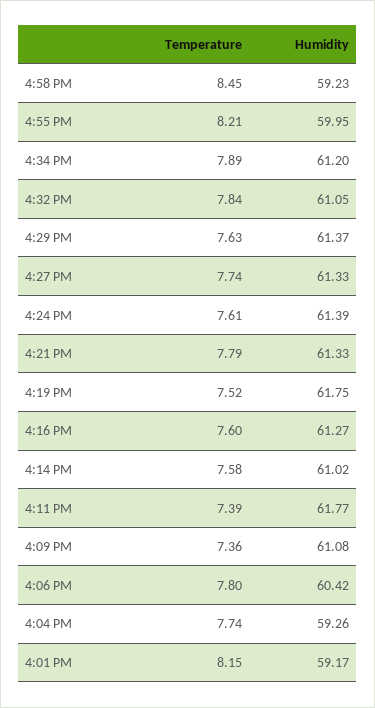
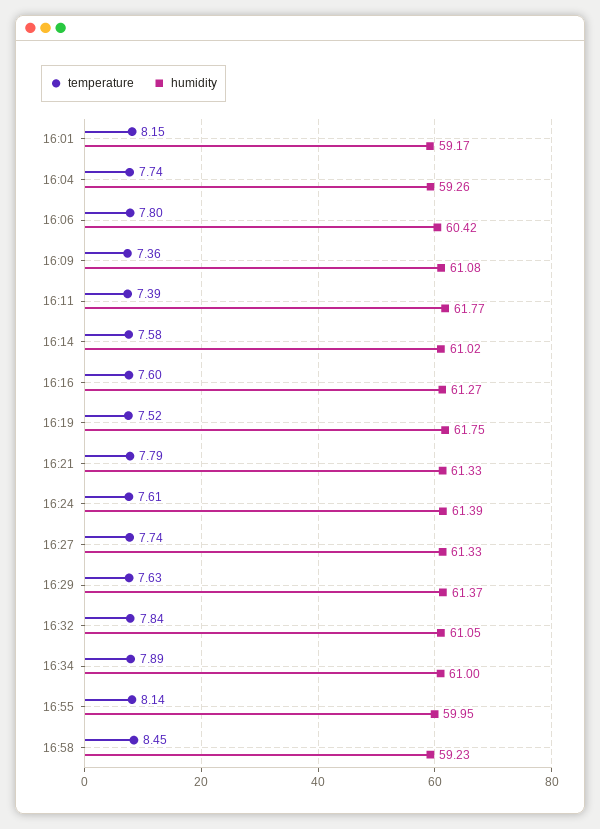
Temperature, 4:55 PM: 8.21 -> 8.14
Humidity, 4:34 PM: 61.2 -> 61

